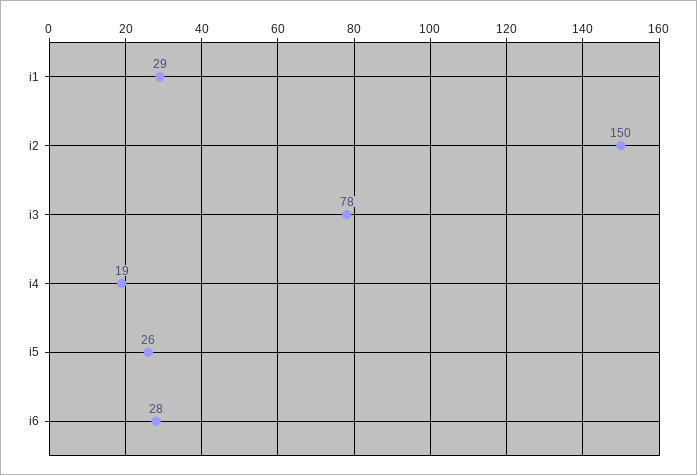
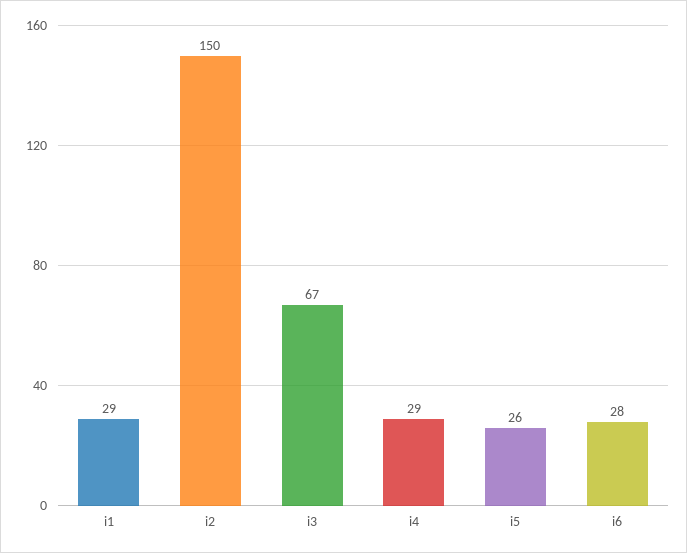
i3: 78 -> 67
i4: 19 -> 29

